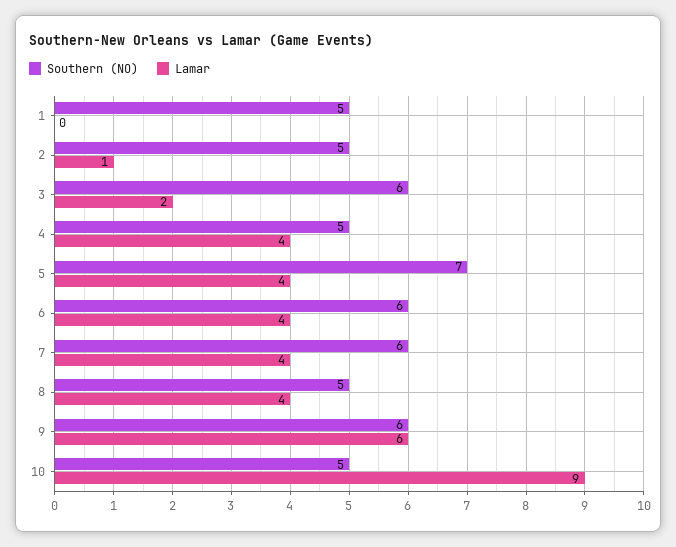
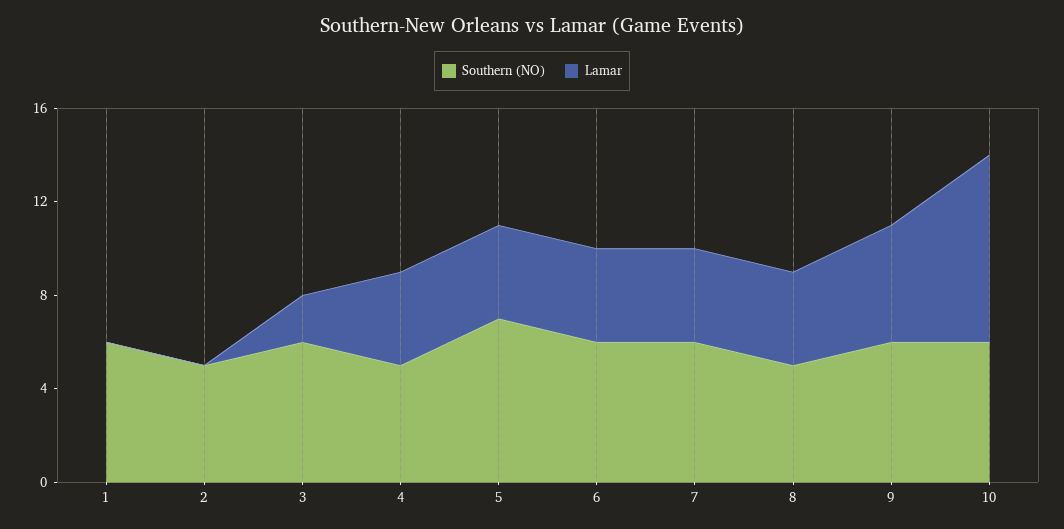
Southern (NO), 1: 5 -> 6
Lamar, 2: 1 -> 0
Lamar, 9: 6 -> 5
Southern (NO), 10: 5 -> 6
Lamar, 10: 9 -> 8

